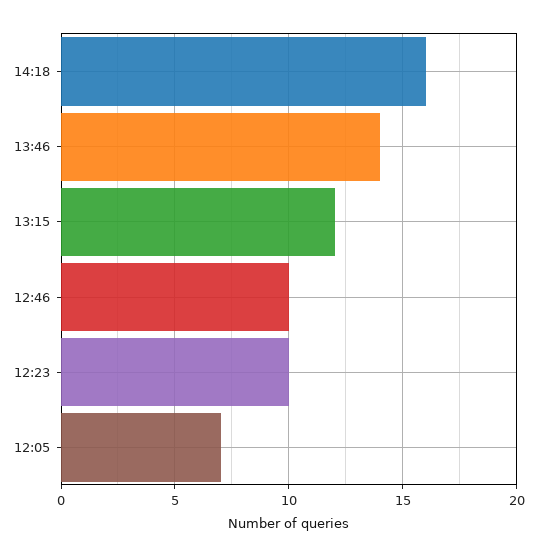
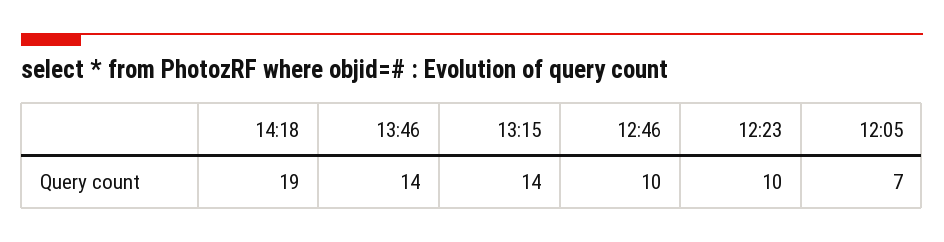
14:18: 16 -> 19
13:15: 12 -> 14

